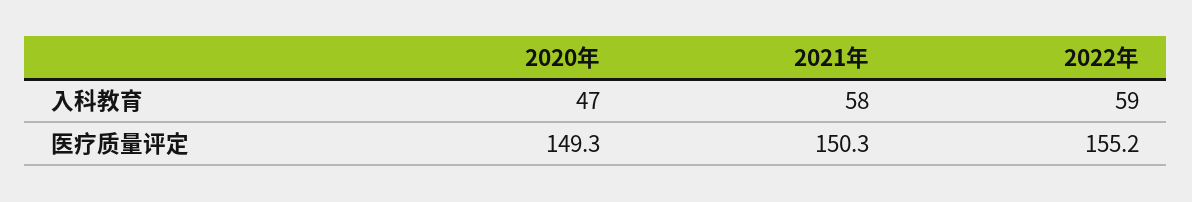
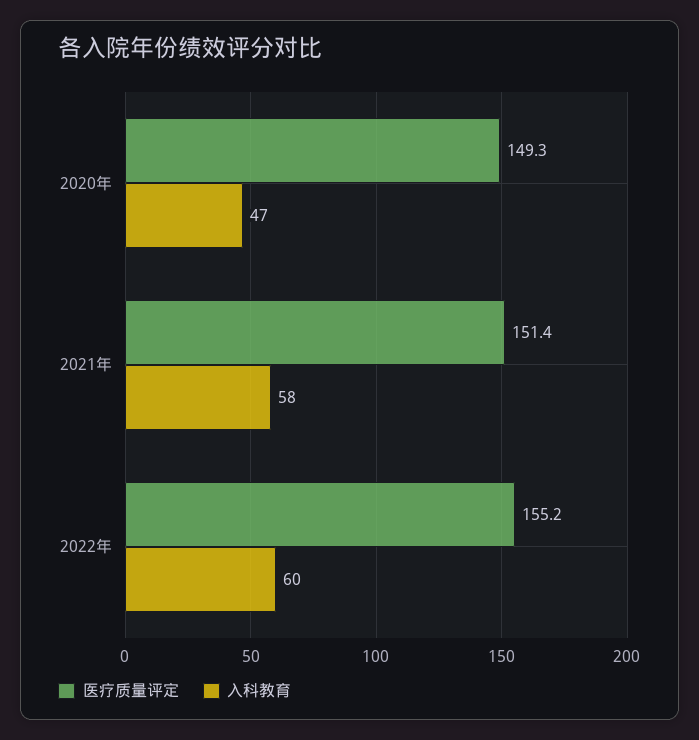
入科教育, 2022年: 59 -> 60
医疗质量评定, 2021年: 150.3 -> 151.4

